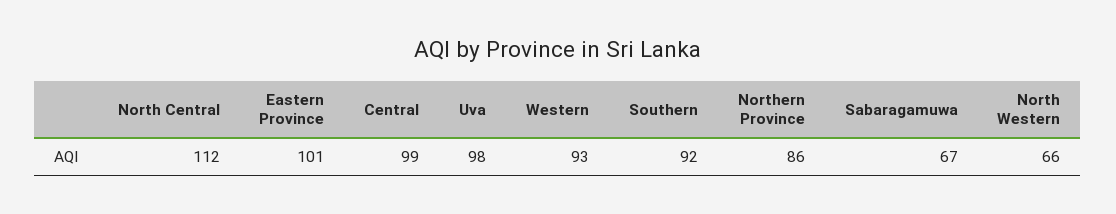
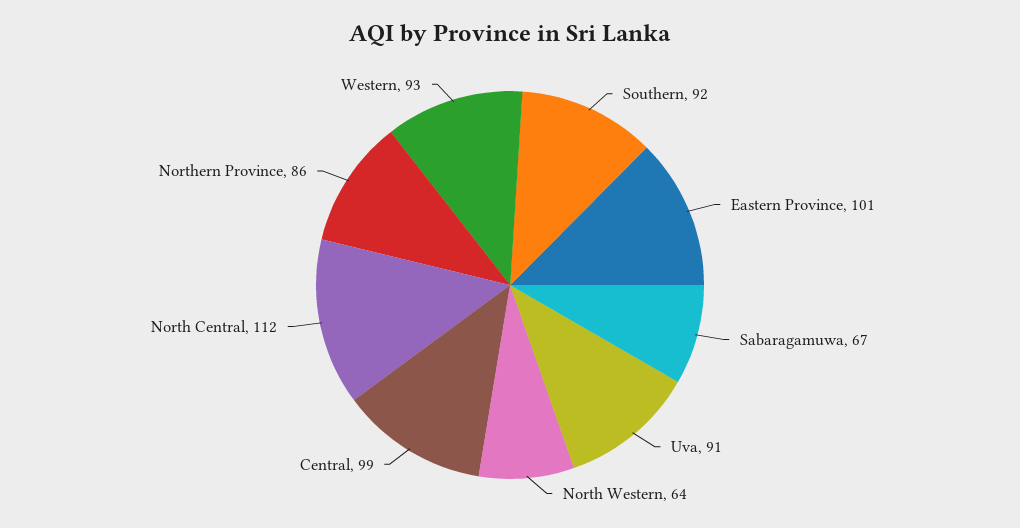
Uva: 98 -> 91
North Western: 66 -> 64

